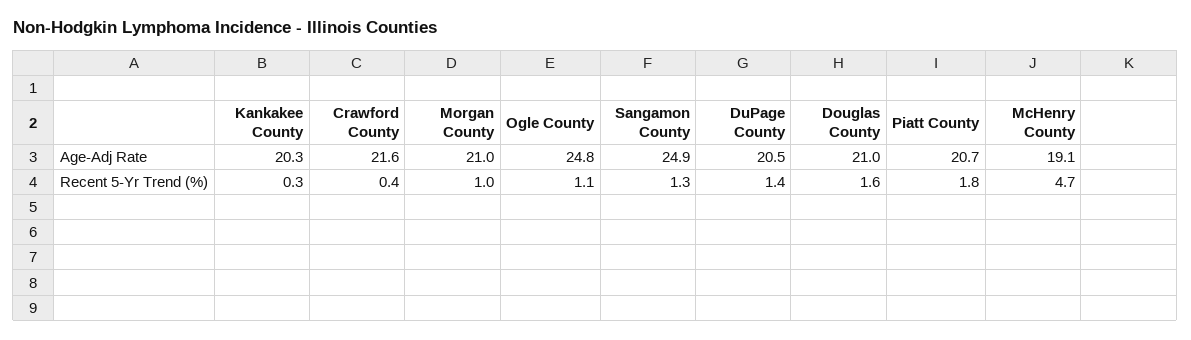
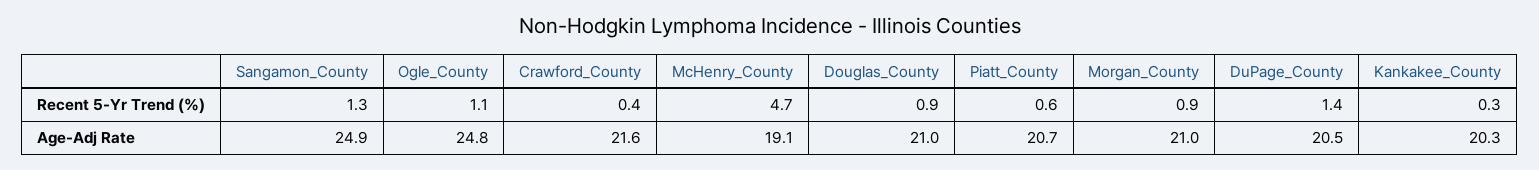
Morgan County, Recent 5-Yr Trend (%): 1 -> 0.9
Douglas County, Recent 5-Yr Trend (%): 1.6 -> 0.9
Piatt County, Recent 5-Yr Trend (%): 1.8 -> 0.6

